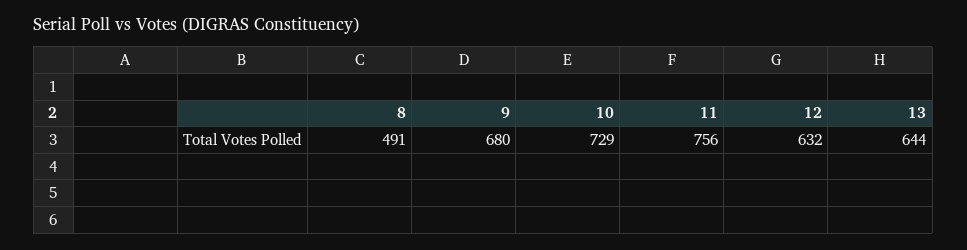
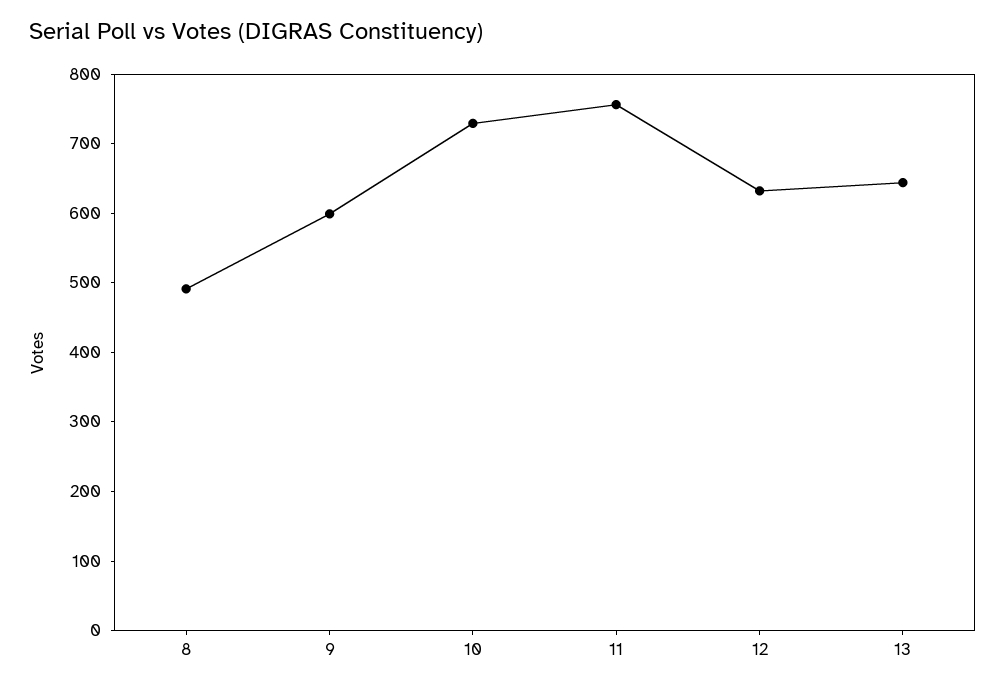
9: 680 -> 600

